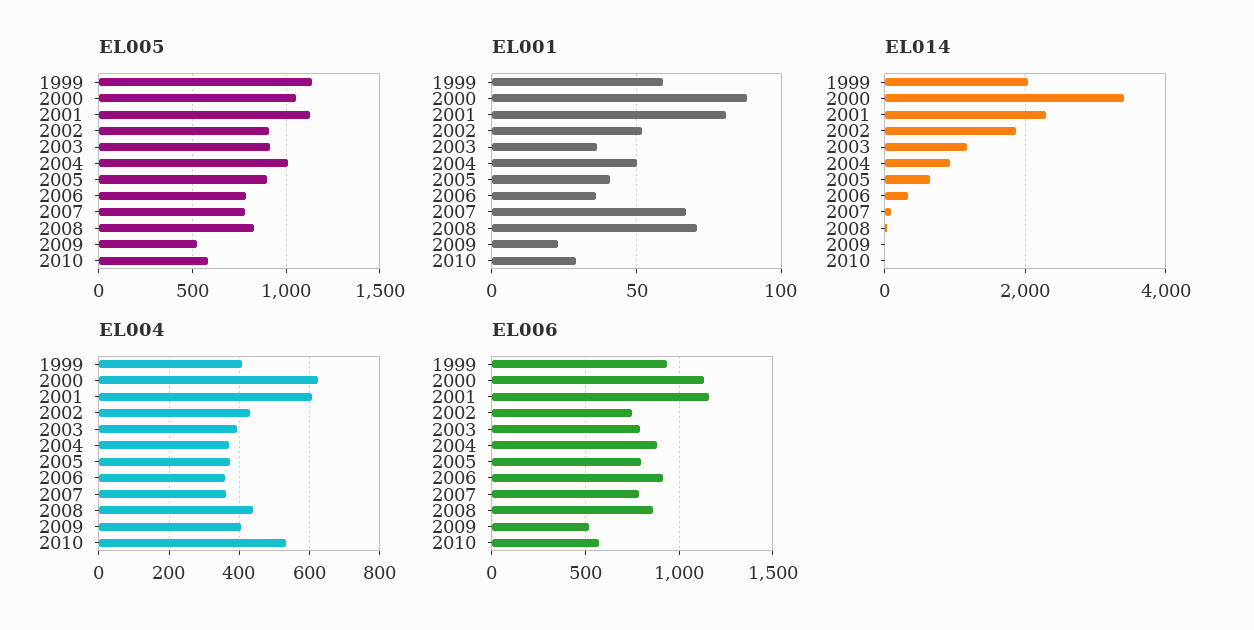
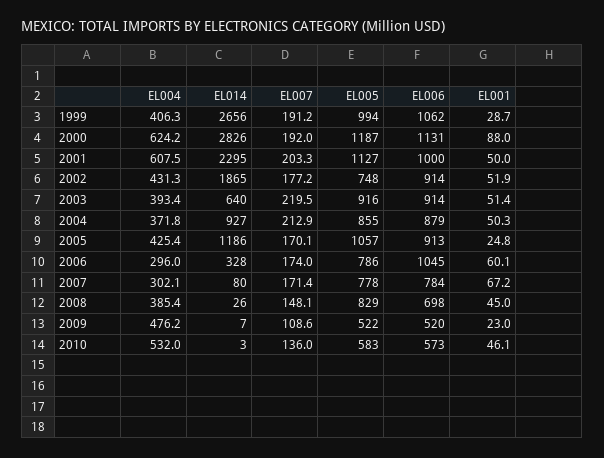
EL005, 1999: 1150 -> 994
EL005, 2000: 1050 -> 1187
EL005, 2002: 900 -> 748
EL005, 2004: 1000 -> 855
EL005, 2005: 900 -> 1057
EL001, 1999: 60 -> 28.7
EL001, 2001: 80 -> 50
EL001, 2003: 35 -> 51.4
EL001, 2005: 40 -> 24.8
EL001, 2006: 35 -> 60.1
EL001, 2008: 70 -> 45
EL001, 2010: 30 -> 46.1
EL014, 1999: 2000 -> 2656
EL014, 2000: 3400 -> 2826
EL014, 2003: 1200 -> 640
EL014, 2005: 600 -> 1186
EL004, 2005: 380 -> 425.4
EL004, 2006: 360 -> 296
EL004, 2007: 360 -> 302.1
EL004, 2008: 440 -> 385.4
EL004, 2009: 400 -> 476.2
EL006, 1999: 950 -> 1062
EL006, 2001: 1150 -> 1000
EL006, 2002: 750 -> 914
EL006, 2003: 800 -> 914
EL006, 2005: 800 -> 913
EL006, 2006: 900 -> 1045
EL006, 2008: 850 -> 698
EL007, 1999: none -> 191.2
EL007, 2000: none -> 192
EL007, 2001: none -> 203.3
EL007, 2002: none -> 177.2
EL007, 2003: none -> 219.5
EL007, 2004: none -> 212.9
EL007, 2005: none -> 170.1
EL007, 2006: none -> 174
EL007, 2007: none -> 171.4
EL007, 2008: none -> 148.1
EL007, 2009: none -> 108.6
EL007, 2010: none -> 136

